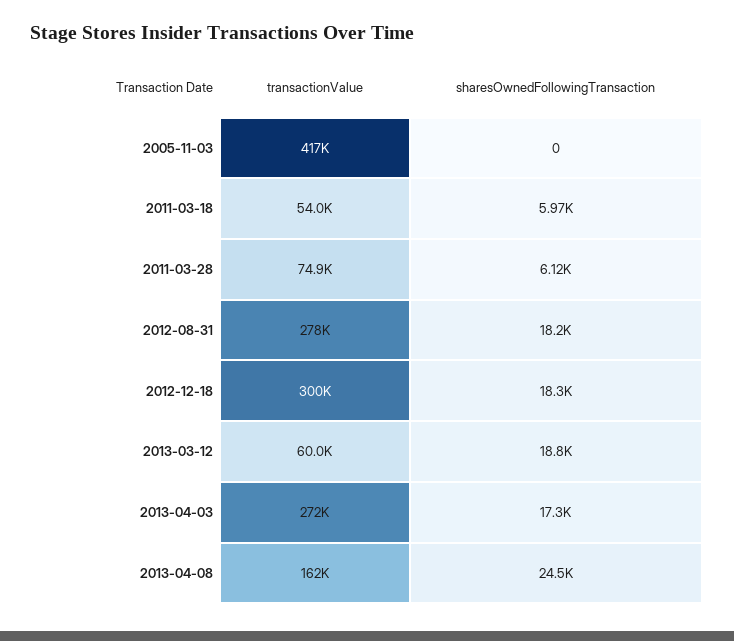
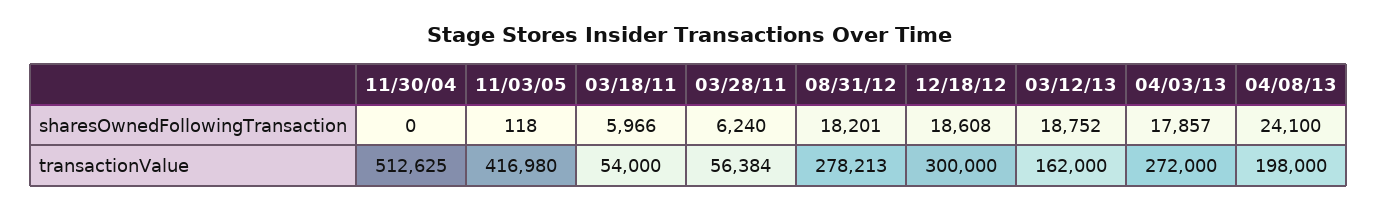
sharesOwnedFollowingTransaction, 2005-11-03: 0 -> 118
transactionValue, 2011-03-28: 74900 -> 56384
sharesOwnedFollowingTransaction, 2011-03-28: 6120 -> 6240
sharesOwnedFollowingTransaction, 2012-12-18: 18300 -> 18608
transactionValue, 2013-03-12: 60000 -> 162000
sharesOwnedFollowingTransaction, 2013-04-03: 17300 -> 17857
transactionValue, 2013-04-08: 162000 -> 198000
sharesOwnedFollowingTransaction, 2013-04-08: 24500 -> 24100
sharesOwnedFollowingTransaction, 11/30/04: none -> 0
transactionValue, 11/30/04: none -> 512625

